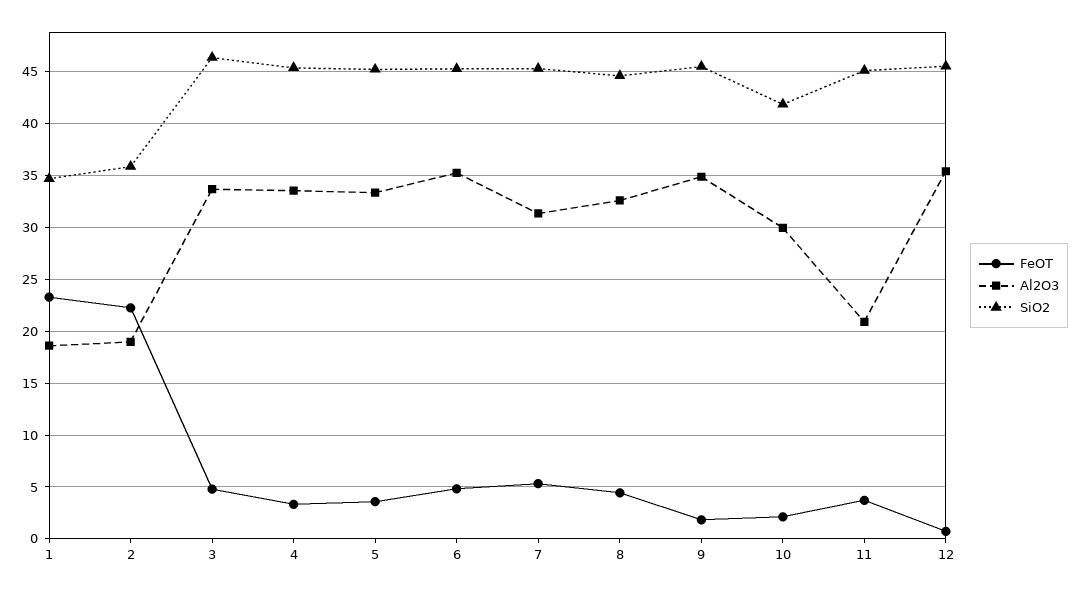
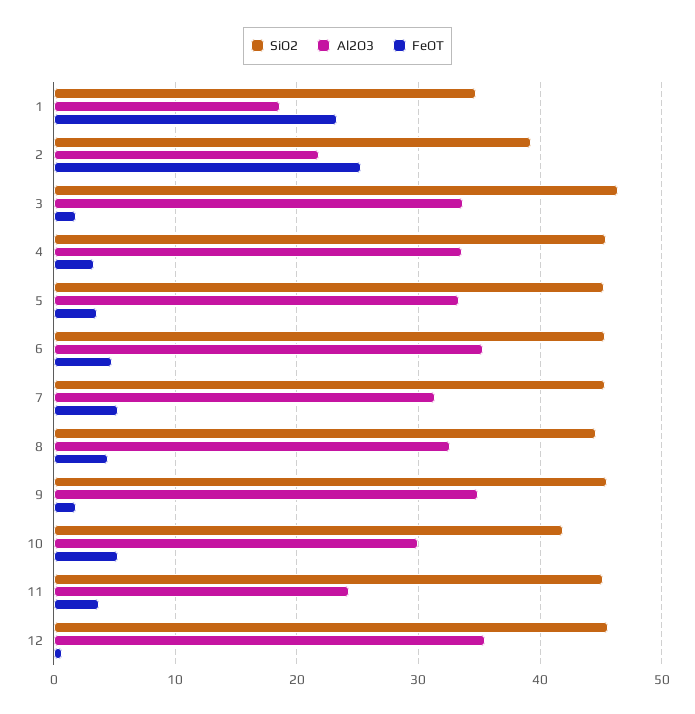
FeOT, 2: 22 -> 25
Al2O3, 2: 19 -> 22
SiO2, 2: 36 -> 39
FeOT, 3: 5 -> 2
FeOT, 10: 2 -> 5
Al2O3, 11: 21 -> 24

